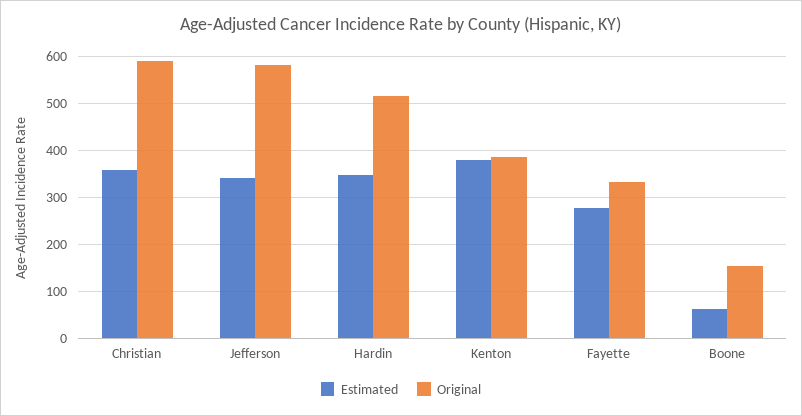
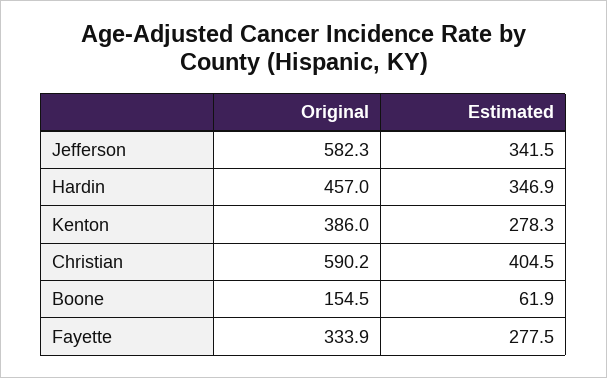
Estimated, Christian: 360 -> 404.5
Original, Hardin: 520 -> 457
Estimated, Kenton: 380 -> 278.3

